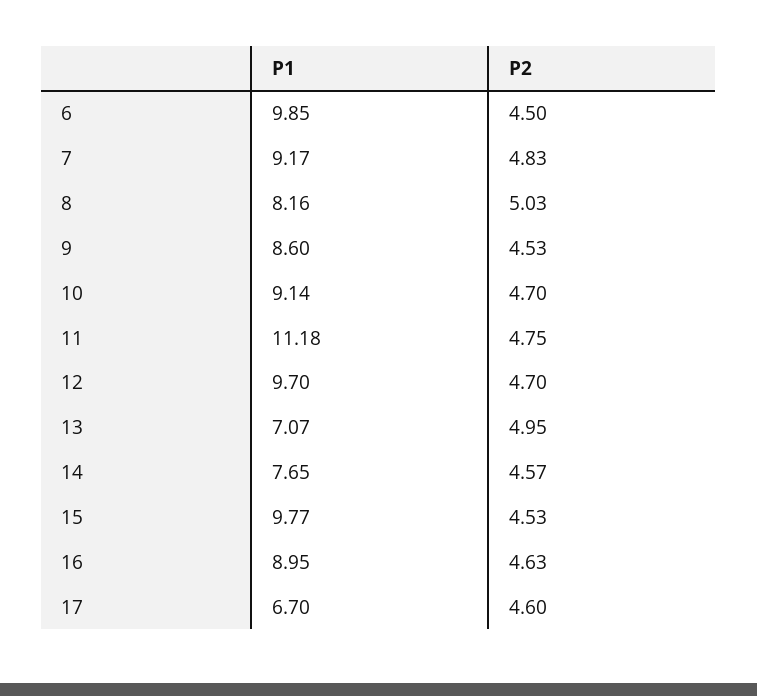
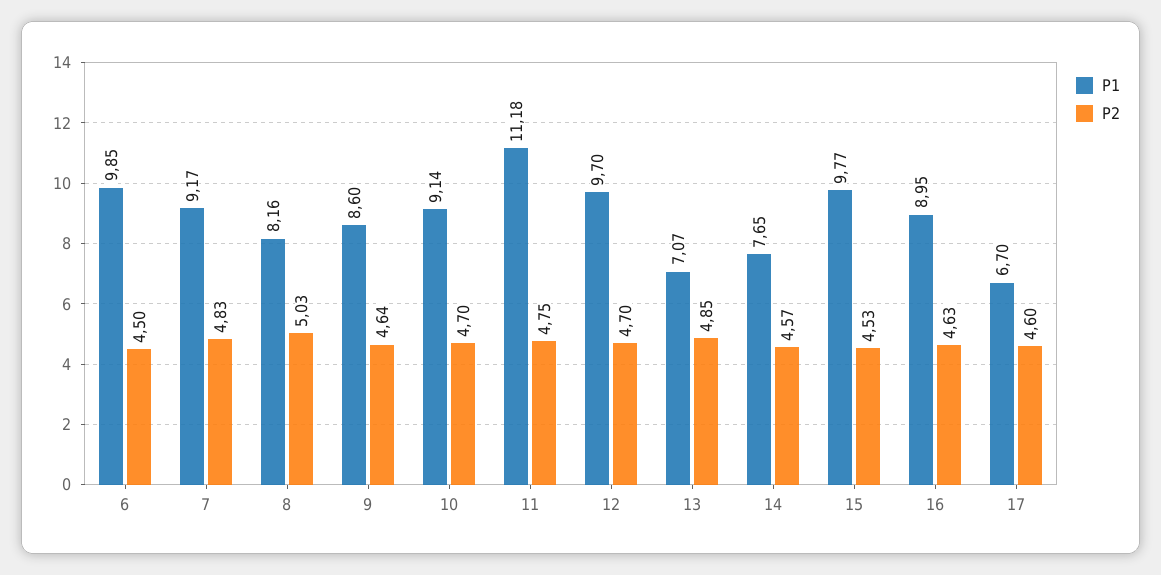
P2, 9: 4.53 -> 4.64
P2, 13: 4.95 -> 4.85

